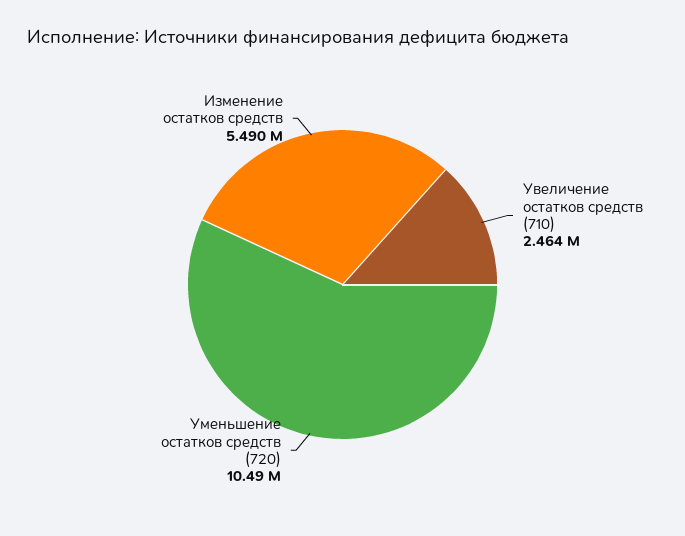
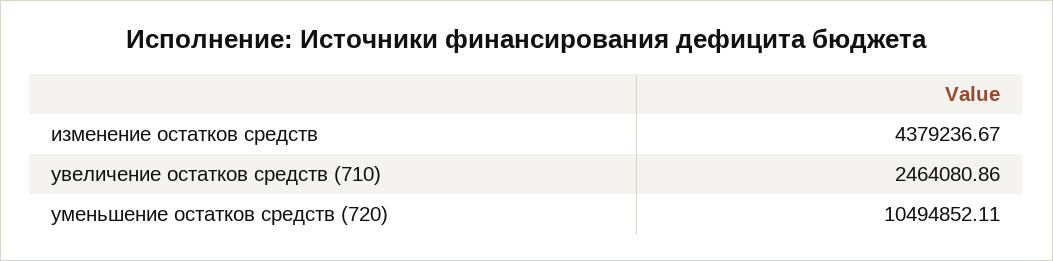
Изменение остатков средств: 5490000 -> 4379236.67

